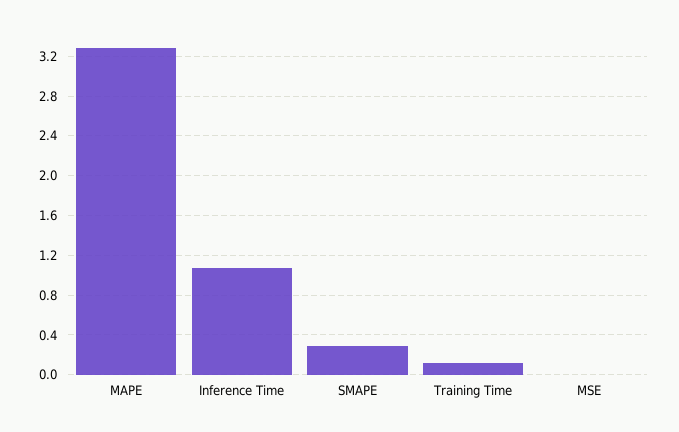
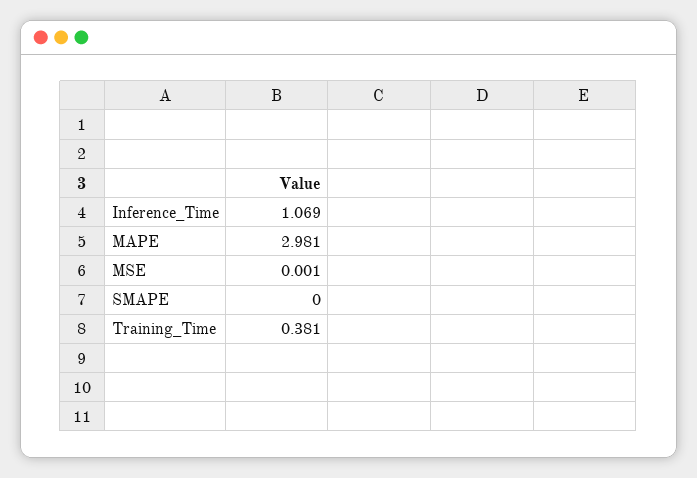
MAPE: 3.3 -> 2.981
SMAPE: 0.3 -> 0
Training Time: 0.1 -> 0.381

